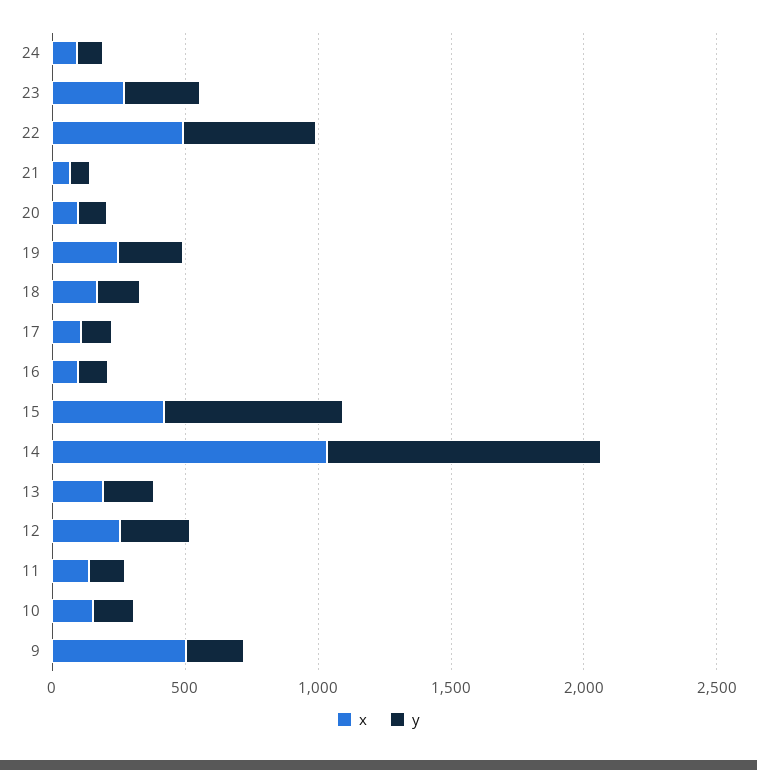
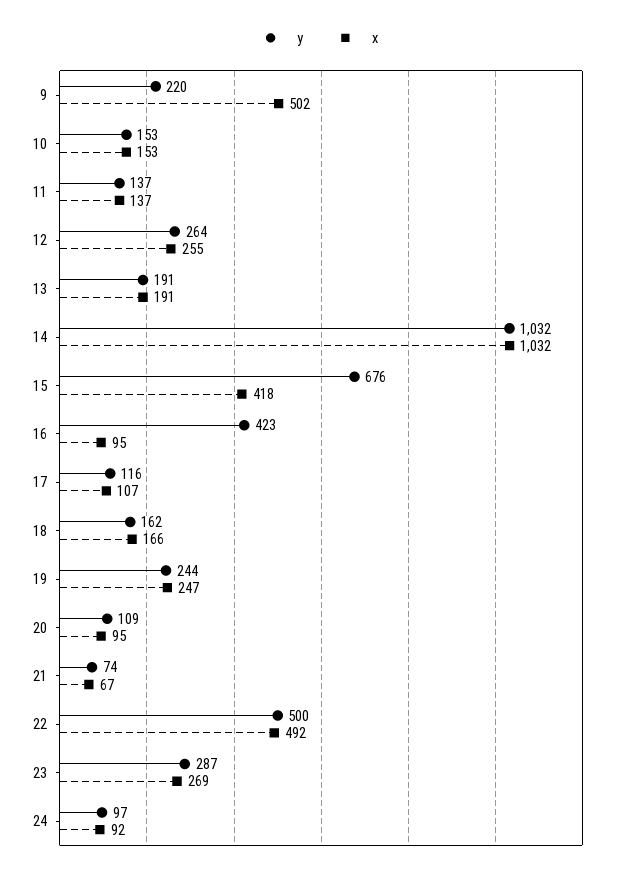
y, 16: 100 -> 423

